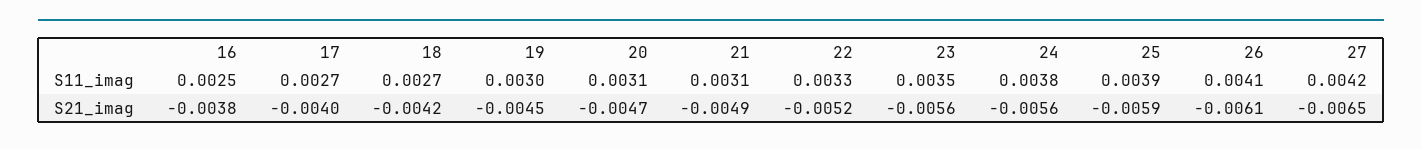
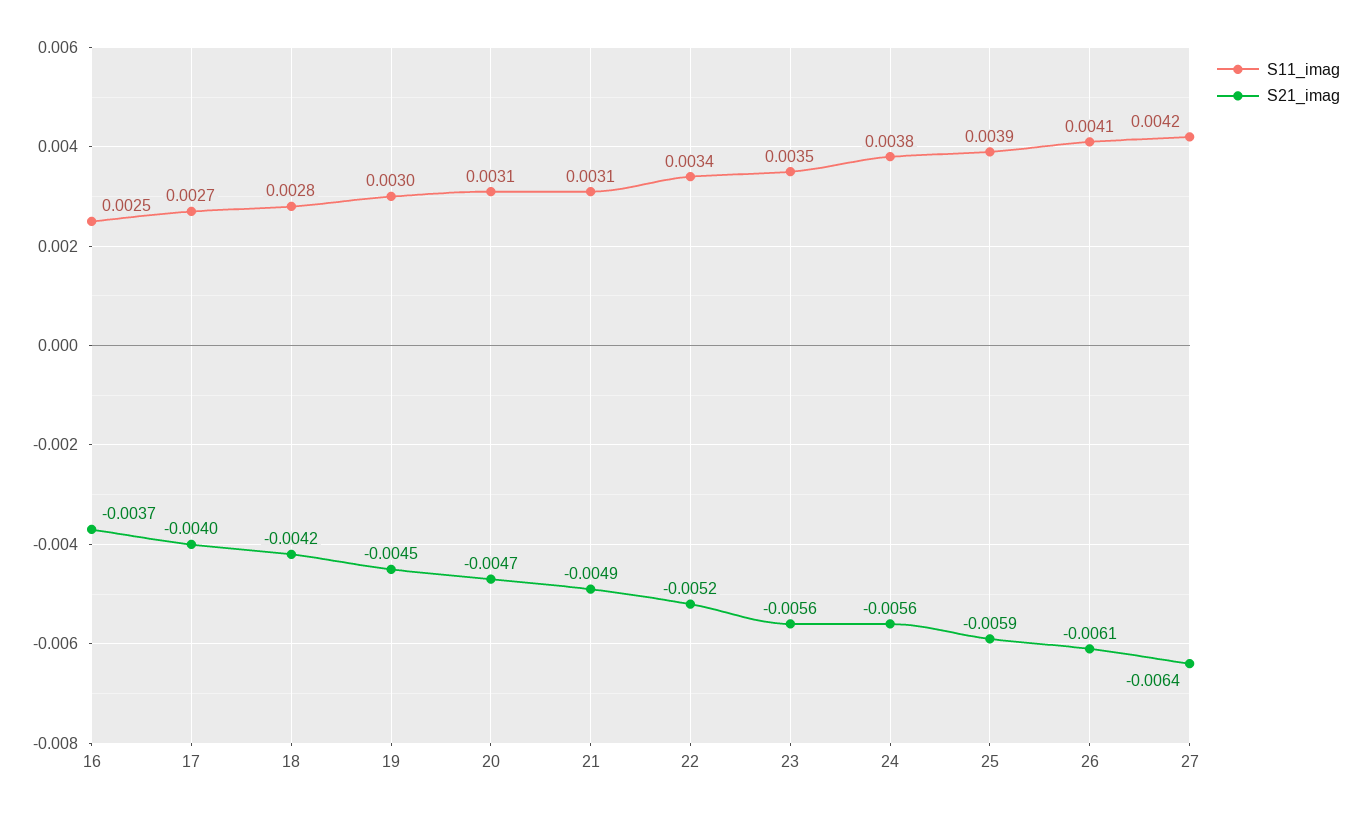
S11_imag, 18: 0.0027 -> 0.0028
S11_imag, 22: 0.0033 -> 0.0034
S21_imag, 16: -0.0038 -> -0.0037
S21_imag, 27: -0.0065 -> -0.0064

